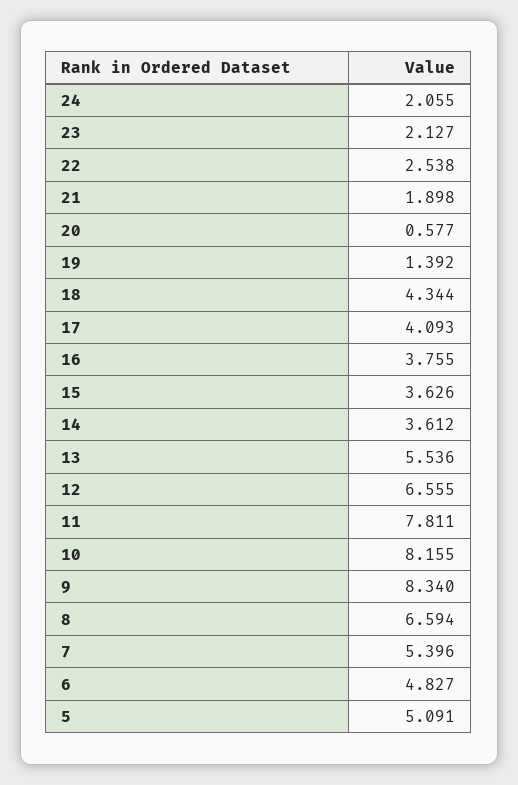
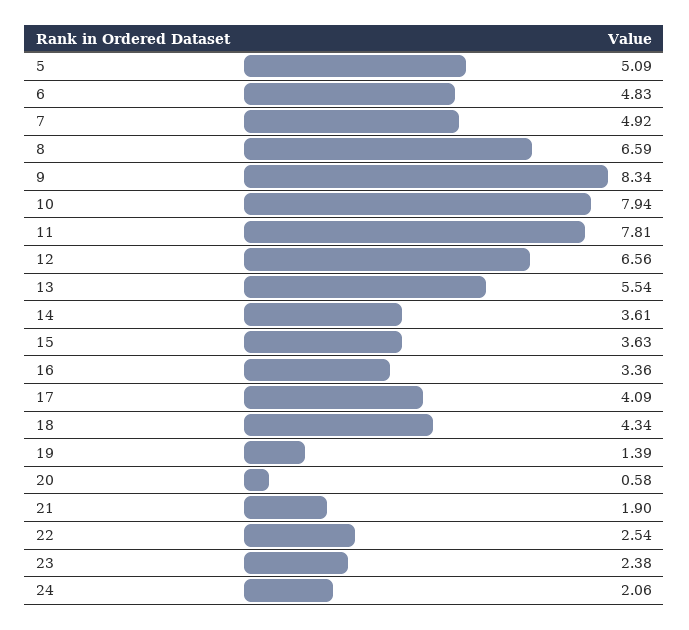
23: 2.127 -> 2.38
16: 3.755 -> 3.36
10: 8.155 -> 7.94
7: 5.396 -> 4.92

